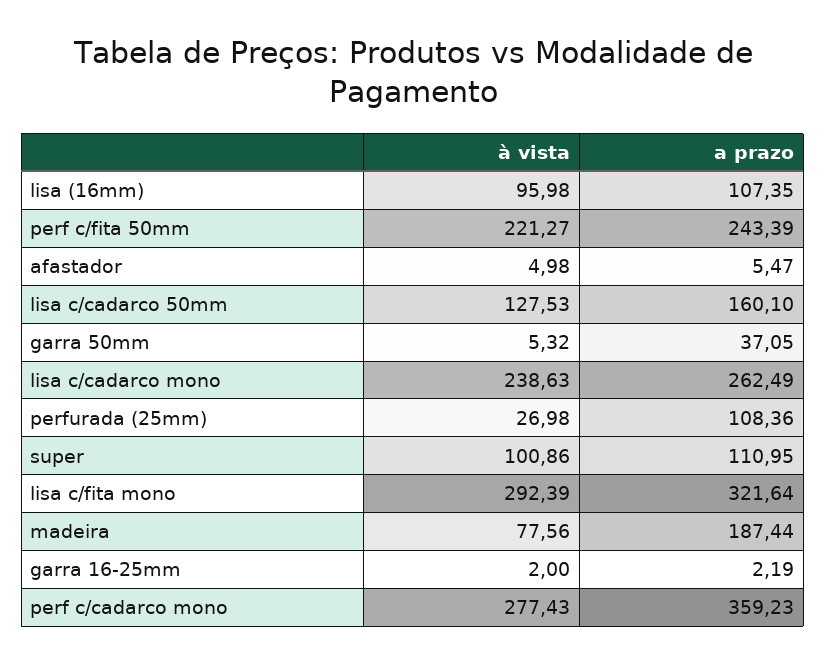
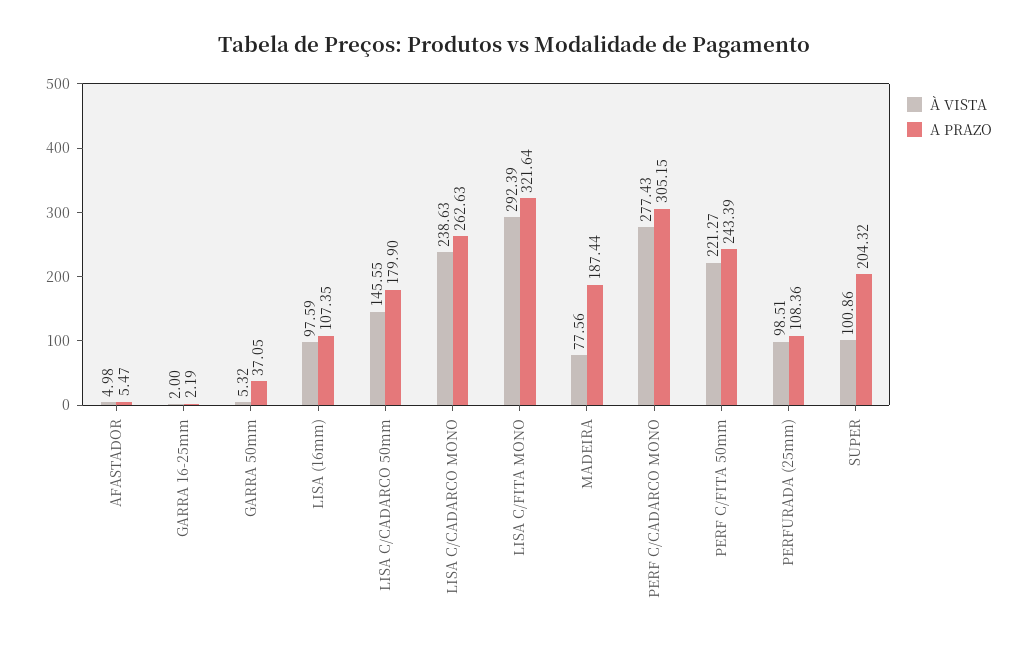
à vista, lisa (16mm): 95.98 -> 97.59
à vista, lisa c/cadarco 50mm: 127.53 -> 145.55
a prazo, lisa c/cadarco 50mm: 160.1 -> 179.9
a prazo, lisa c/cadarco mono: 262.49 -> 262.63
à vista, perfurada (25mm): 26.98 -> 98.51
a prazo, super: 110.95 -> 204.32
a prazo, perf c/cadarco mono: 359.23 -> 305.15

